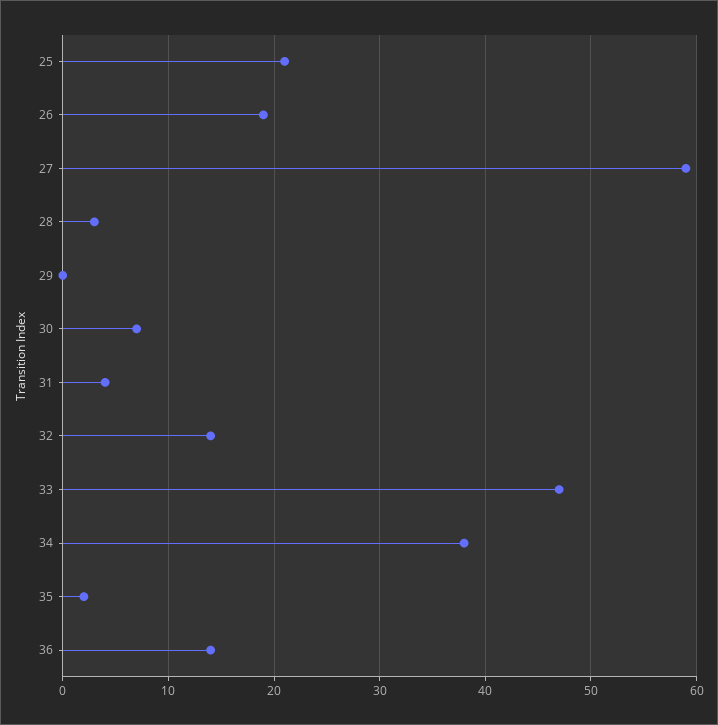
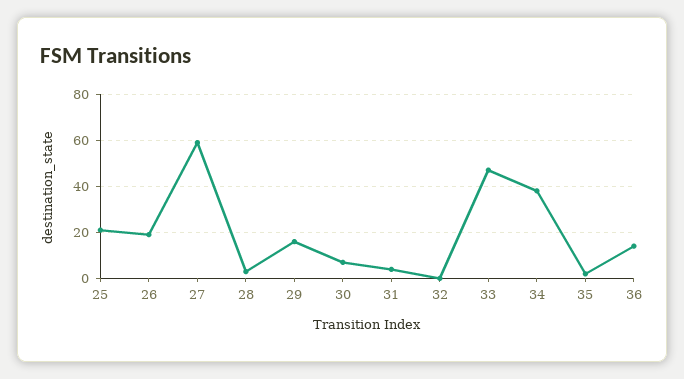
29: 0 -> 15
32: 14 -> 0

